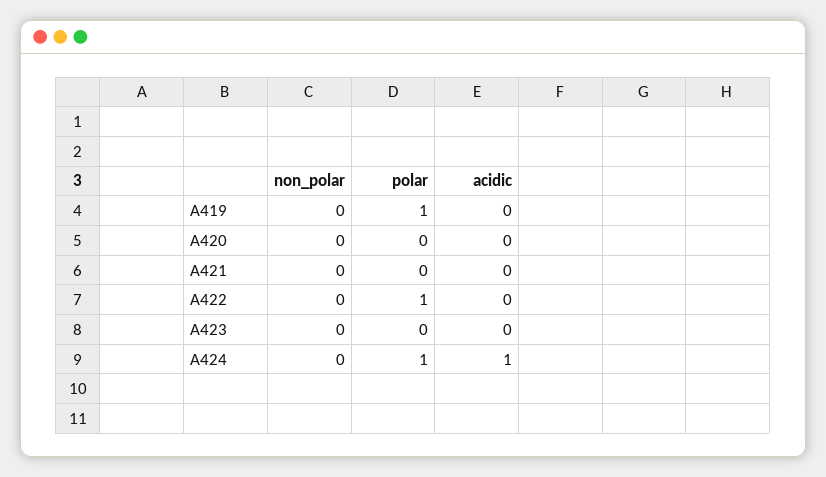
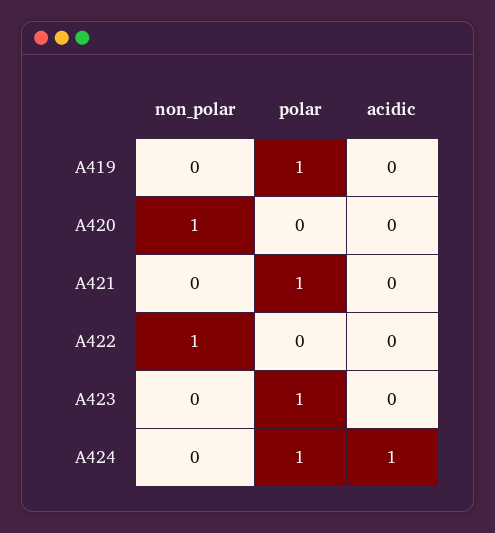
non_polar, A420: 0 -> 1
polar, A421: 0 -> 1
non_polar, A422: 0 -> 1
polar, A422: 1 -> 0
polar, A423: 0 -> 1

